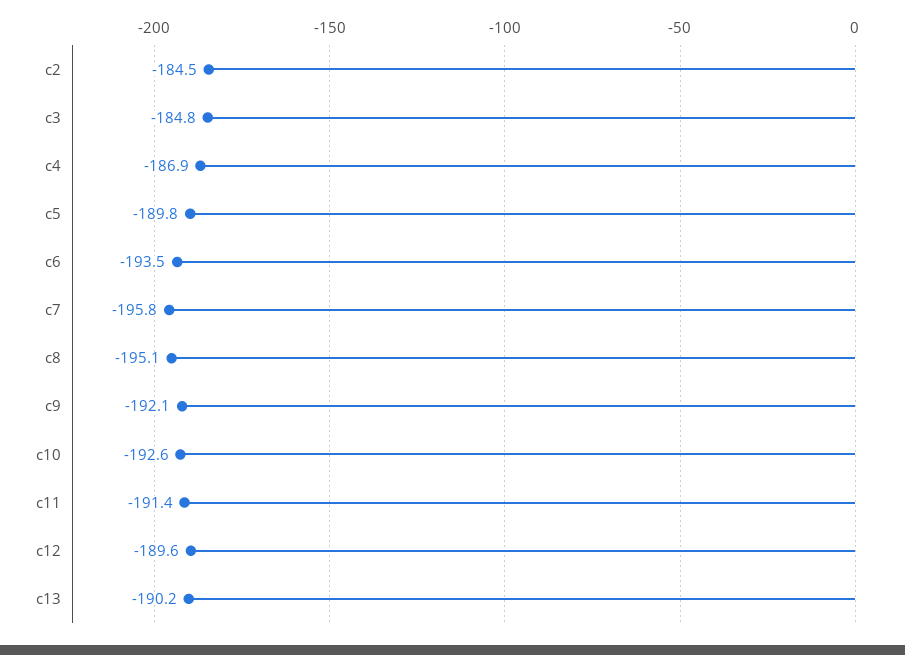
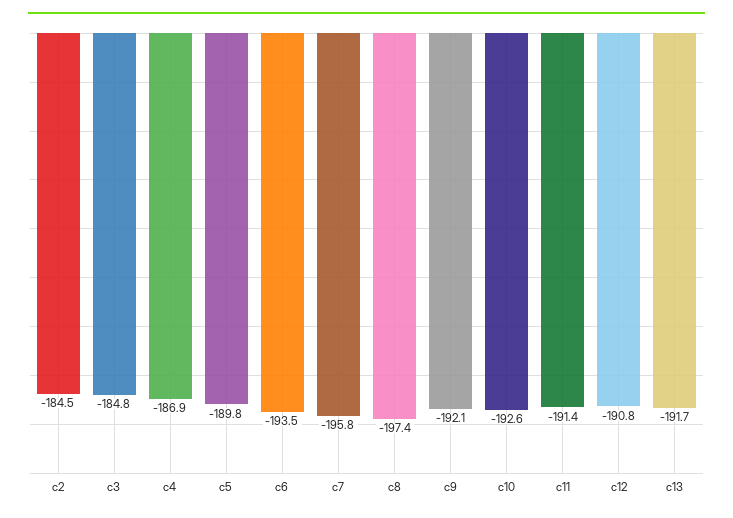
c8: -195.1 -> -197.4
c12: -189.6 -> -190.8
c13: -190.2 -> -191.7

